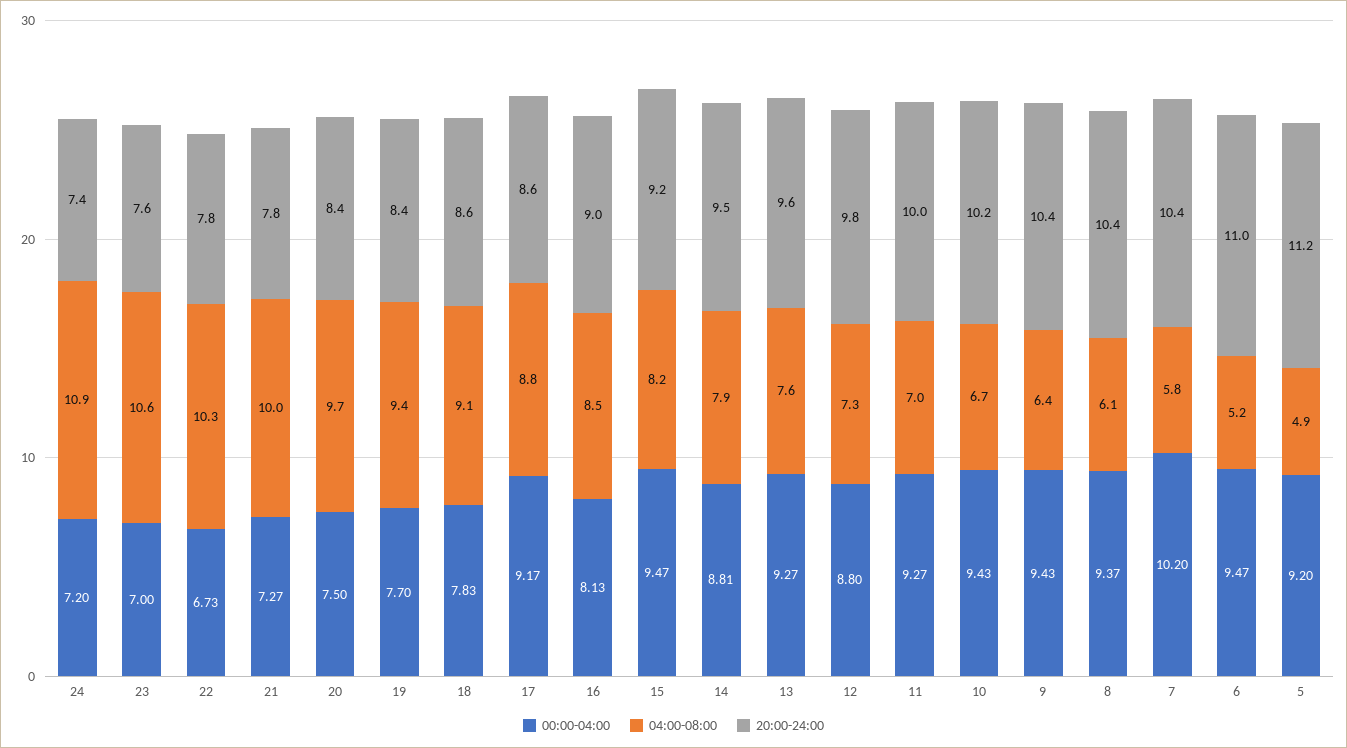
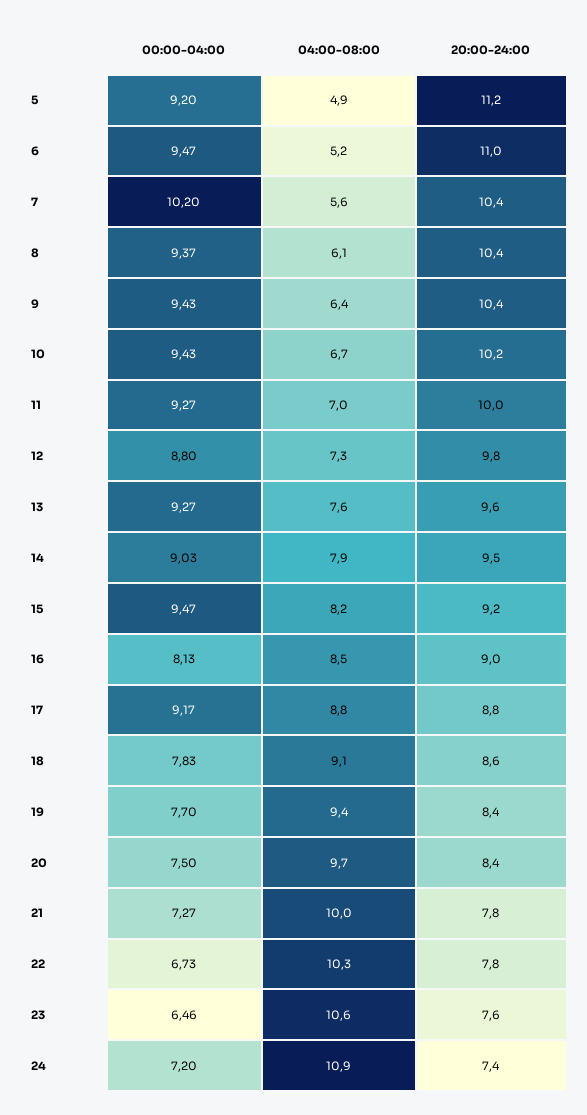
00:00-04:00, 23: 7 -> 6.46
20:00-24:00, 17: 8.6 -> 8.8
00:00-04:00, 14: 8.81 -> 9.03
04:00-08:00, 7: 5.8 -> 5.6

